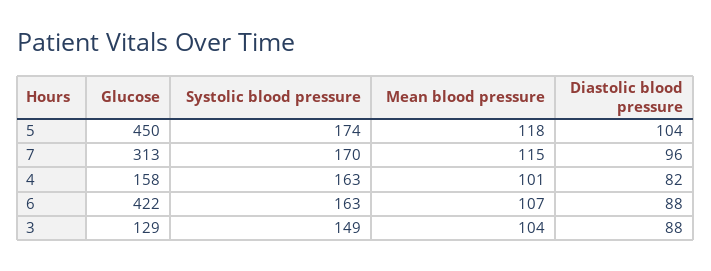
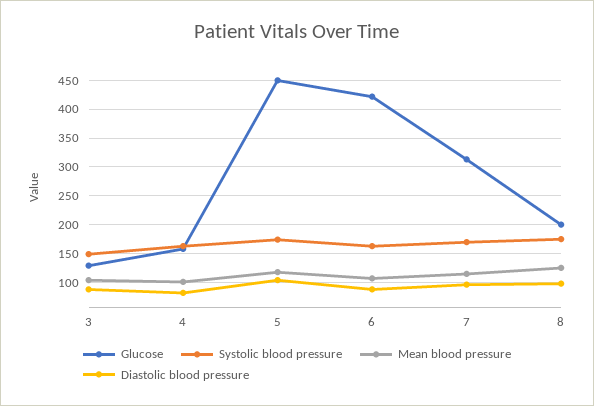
Glucose, 8: none -> 200
Systolic blood pressure, 8: none -> 175
Mean blood pressure, 8: none -> 125
Diastolic blood pressure, 8: none -> 100

